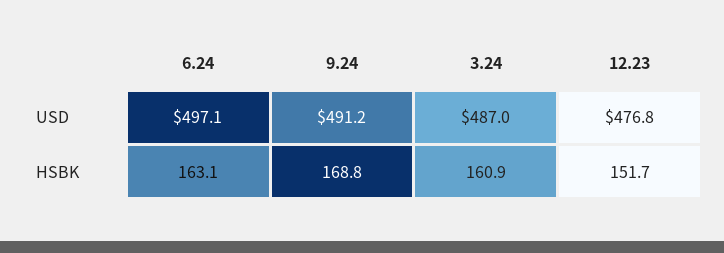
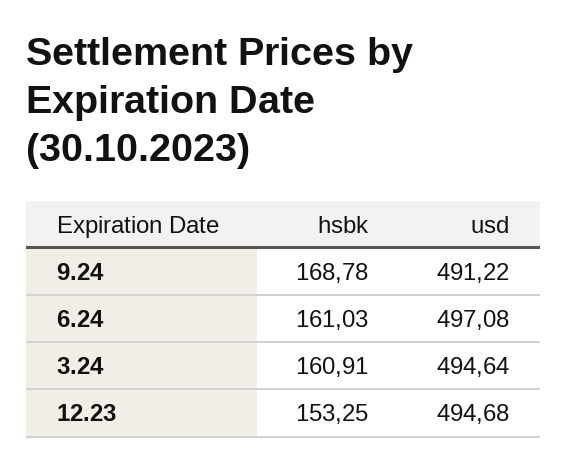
3.24, USD: 487 -> 494.64
12.23, USD: 476.8 -> 494.68
6.24, HSBK: 163.1 -> 161.03
12.23, HSBK: 151.7 -> 153.25

